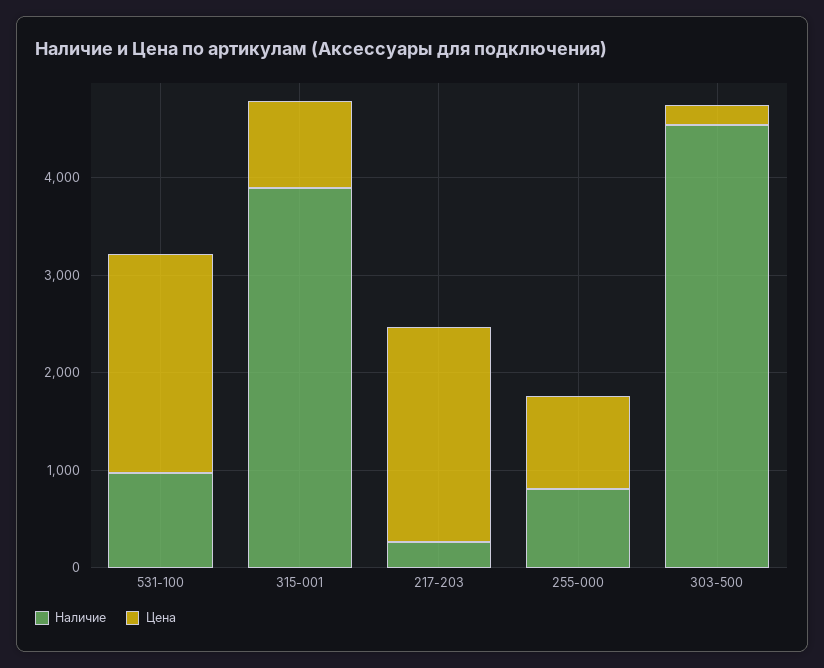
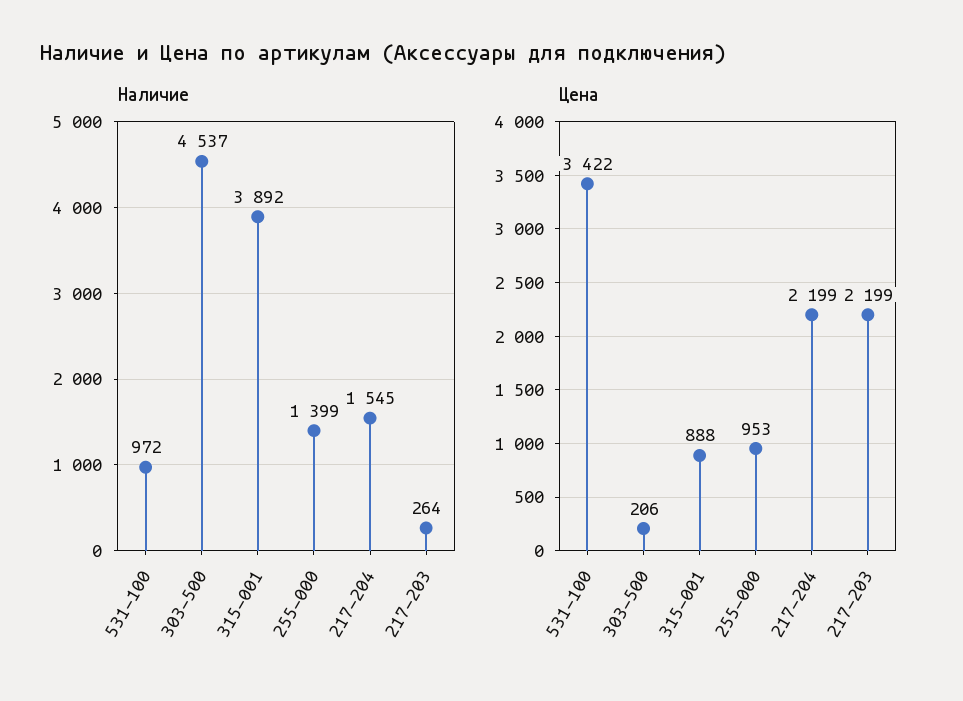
Цена, 531-100: 2200 -> 3422
Наличие, 255-000: 800 -> 1399
Наличие, 217-204: none -> 1545
Цена, 217-204: none -> 2199

